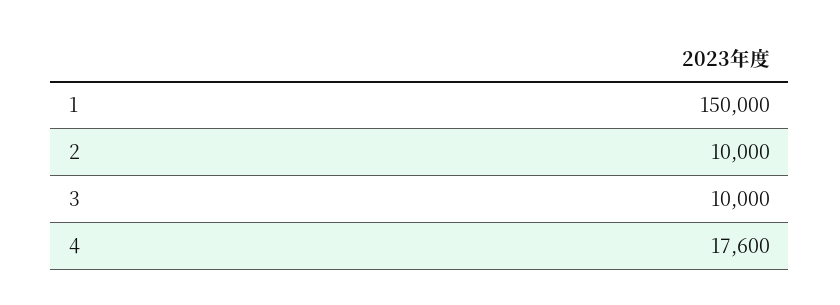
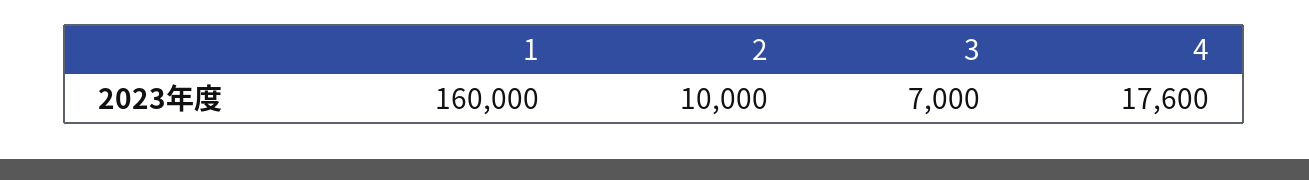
1: 150000 -> 160000
3: 10000 -> 7000

